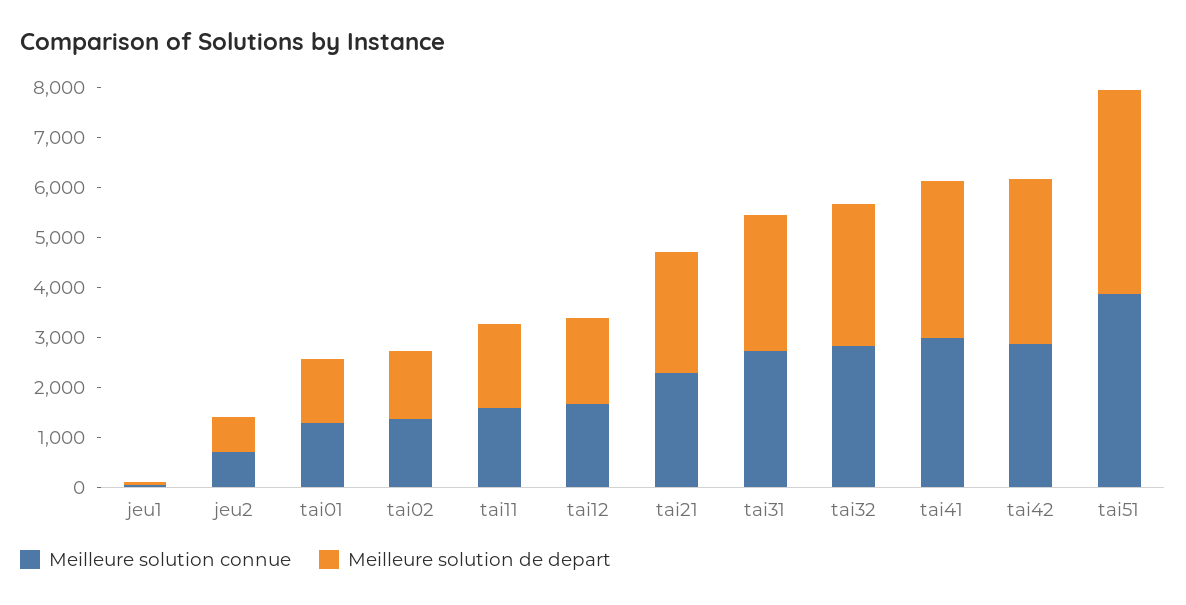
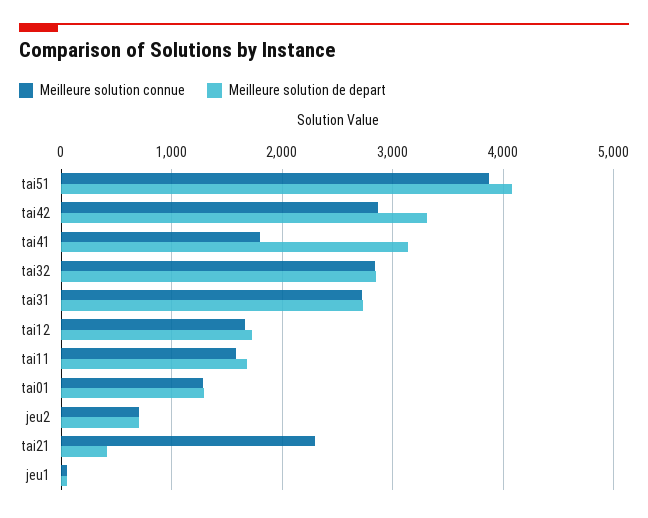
Meilleure solution connue, tai02: 1400 -> none
Meilleure solution de depart, tai02: 1400 -> none
Meilleure solution de depart, tai21: 2400 -> 400
Meilleure solution connue, tai41: 3000 -> 1800

